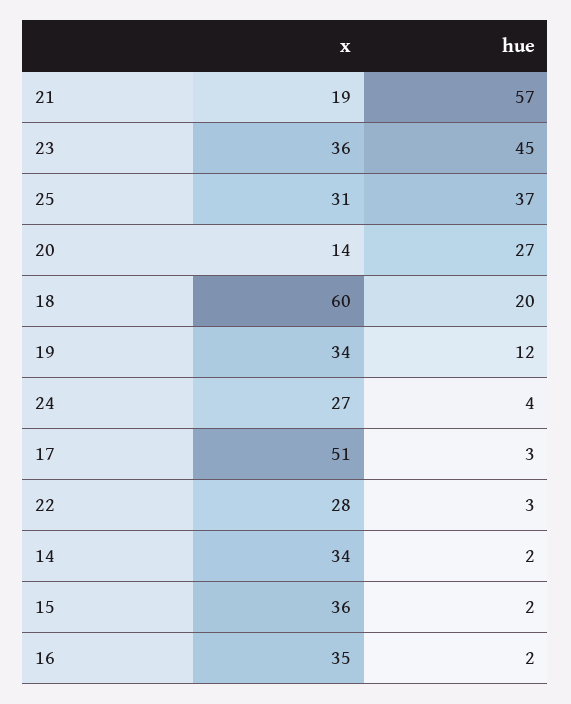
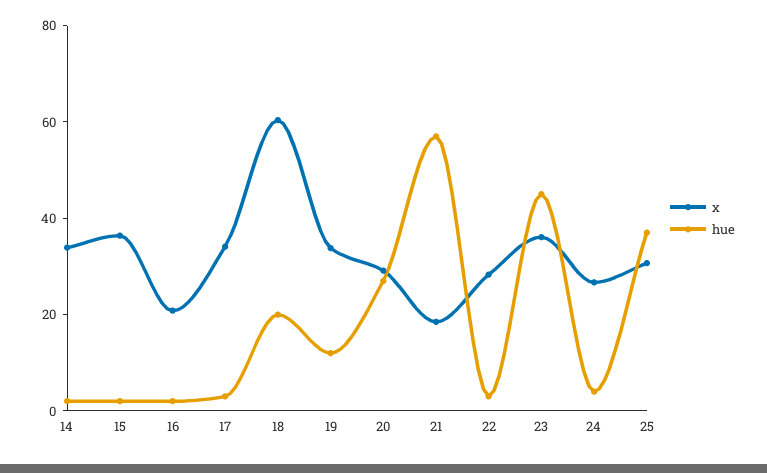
x, 20: 14 -> 30
x, 17: 51 -> 35
x, 16: 35 -> 20

